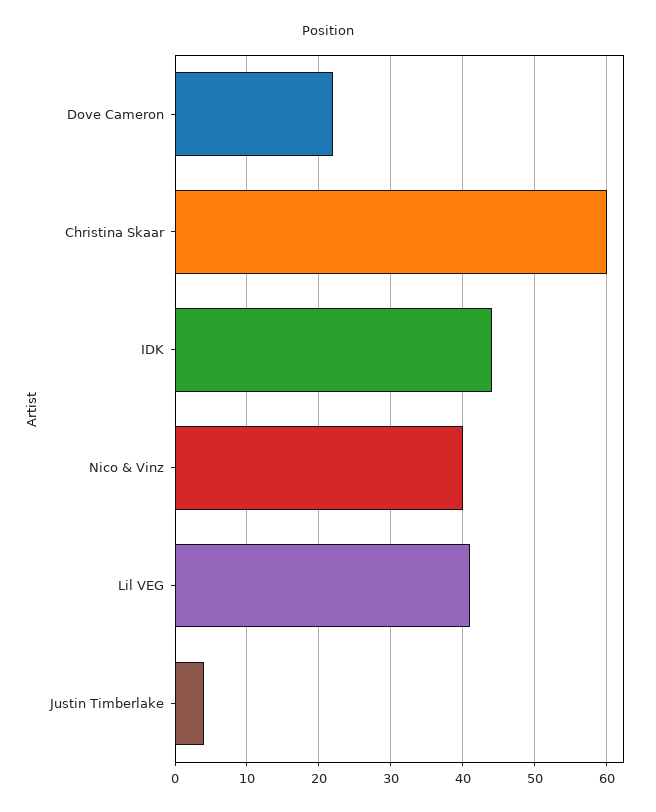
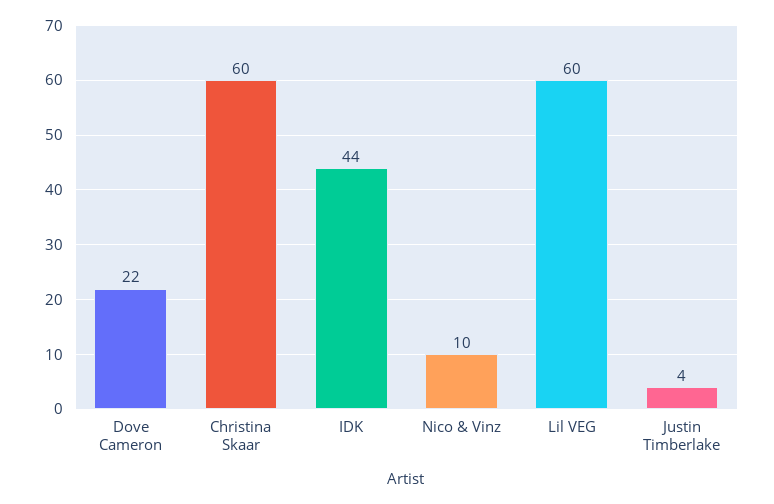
Nico & Vinz: 40 -> 10
Lil VEG: 41 -> 60

